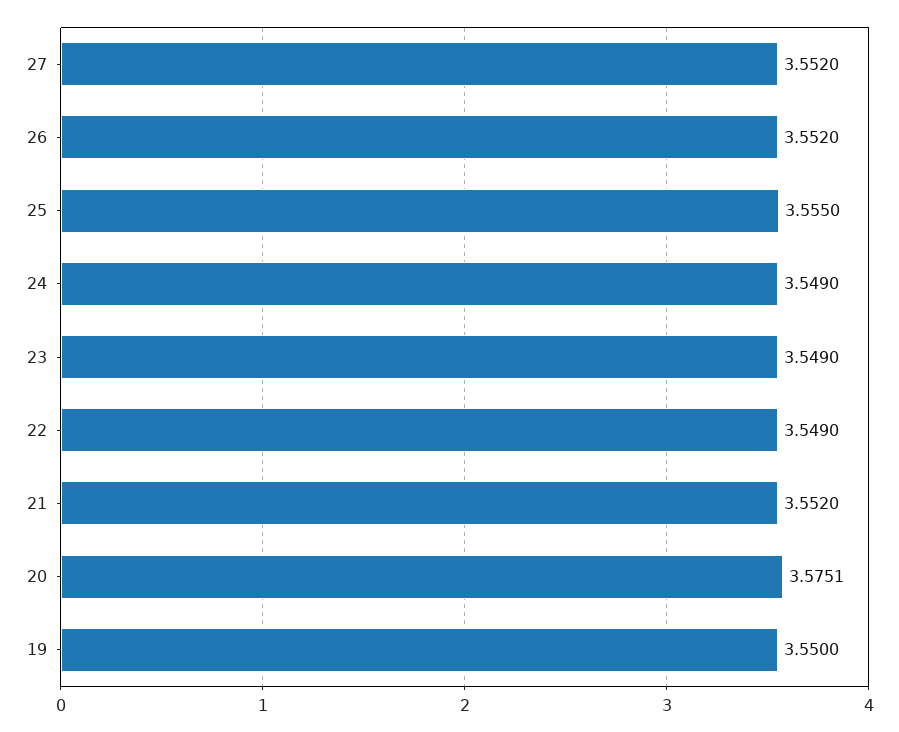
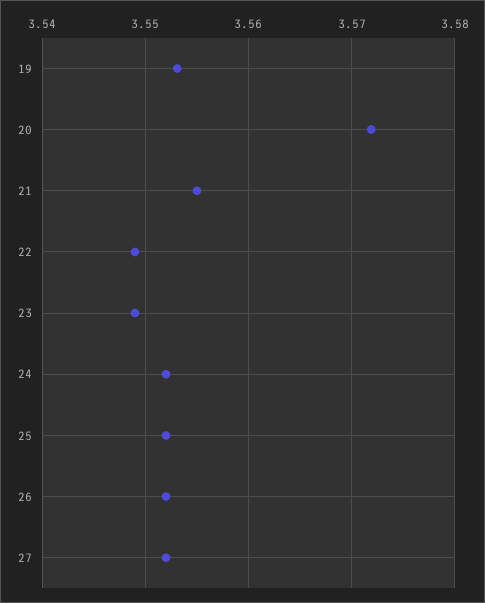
25: 3.555 -> 3.552
24: 3.549 -> 3.552
21: 3.552 -> 3.555
20: 3.5751 -> 3.572
19: 3.55 -> 3.553

